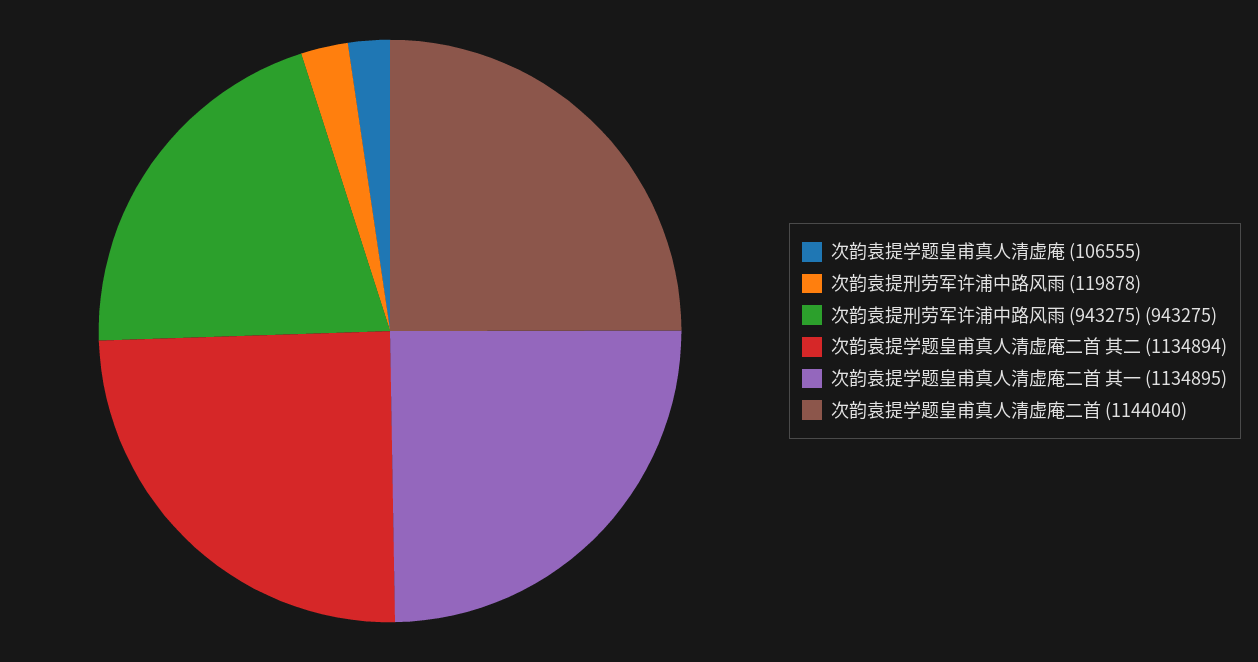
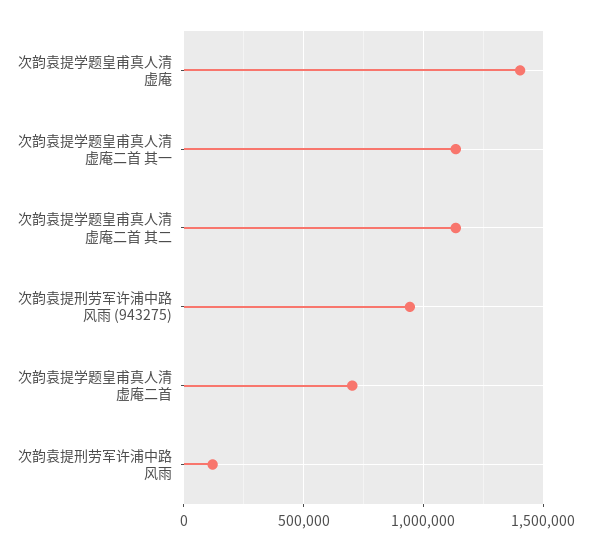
次韵袁提学题皇甫真人清虚庵: 106555 -> 1400000
次韵袁提学题皇甫真人清虚庵二首: 1144040 -> 700000

